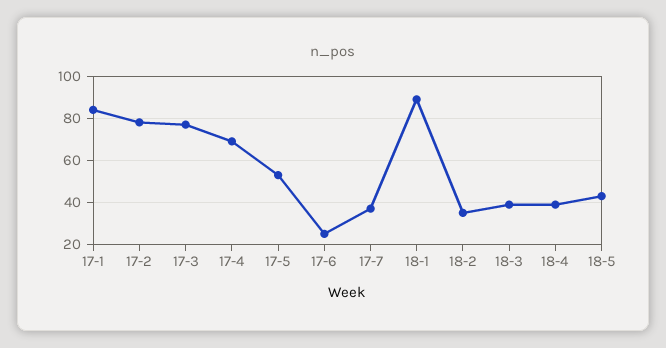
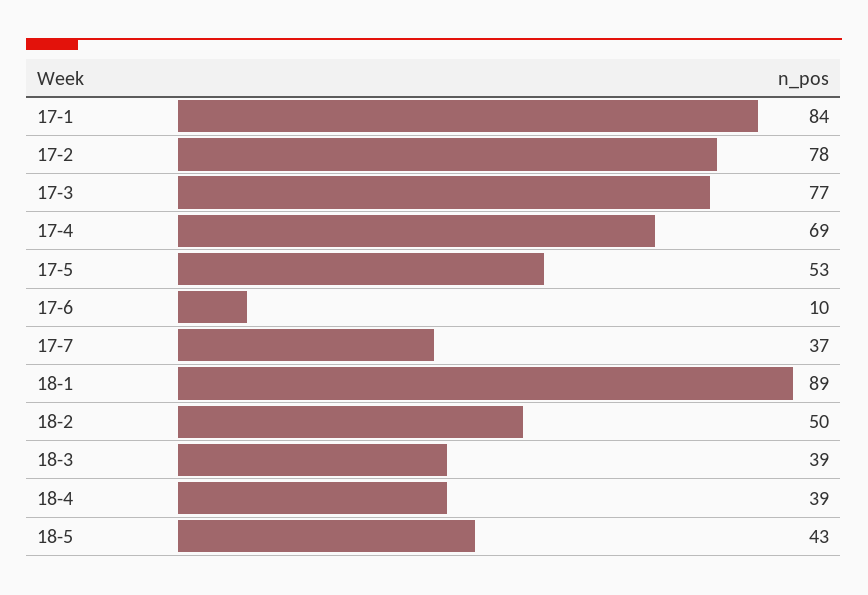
17-6: 25 -> 10
18-2: 35 -> 50

